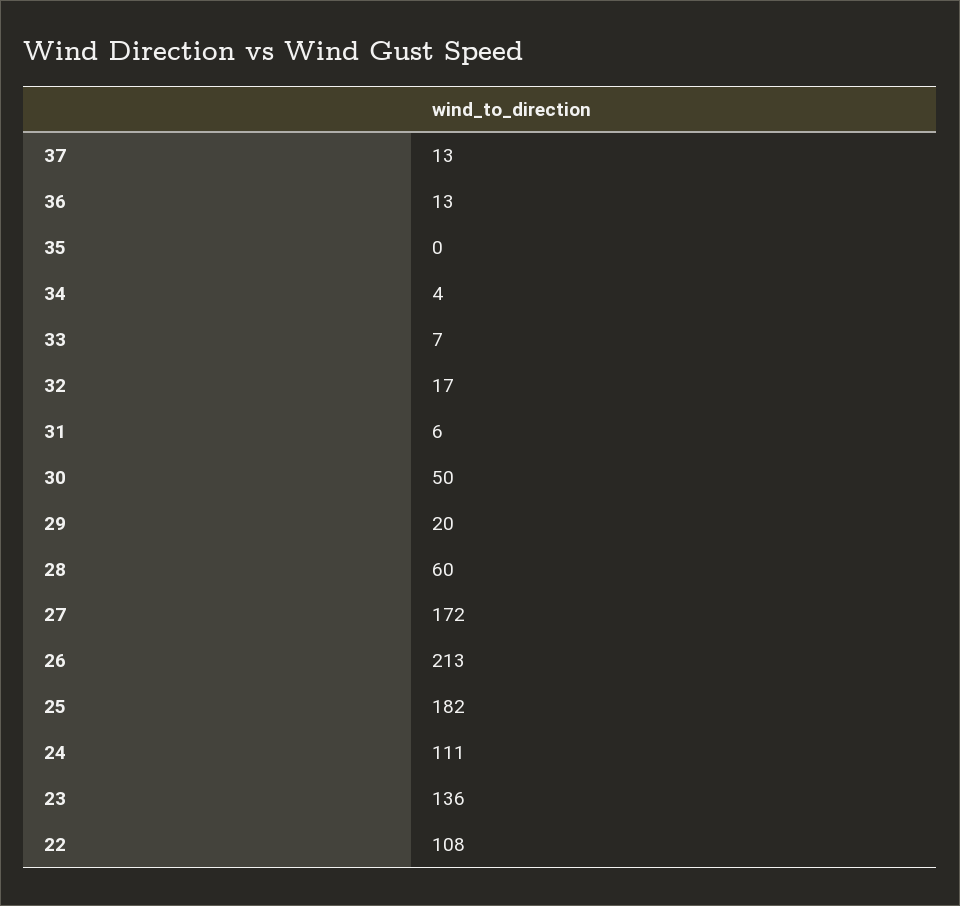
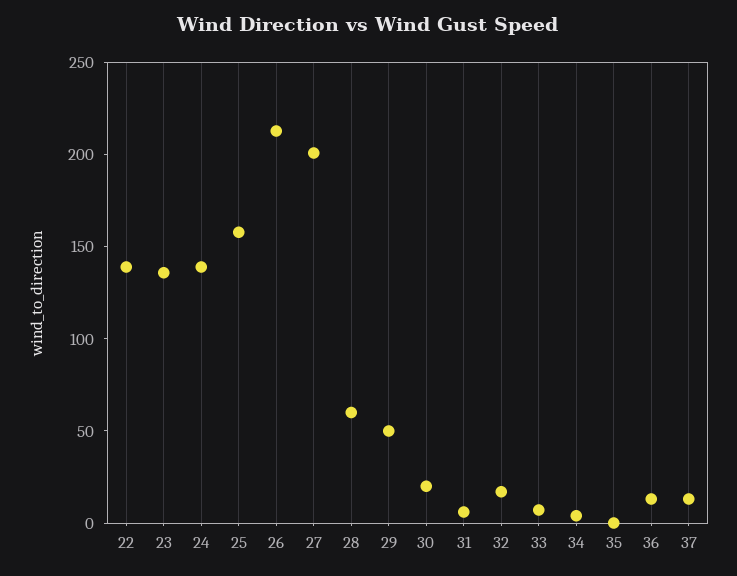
30: 50 -> 20
29: 20 -> 50
27: 172 -> 200
25: 182 -> 160
24: 111 -> 140
22: 108 -> 140

